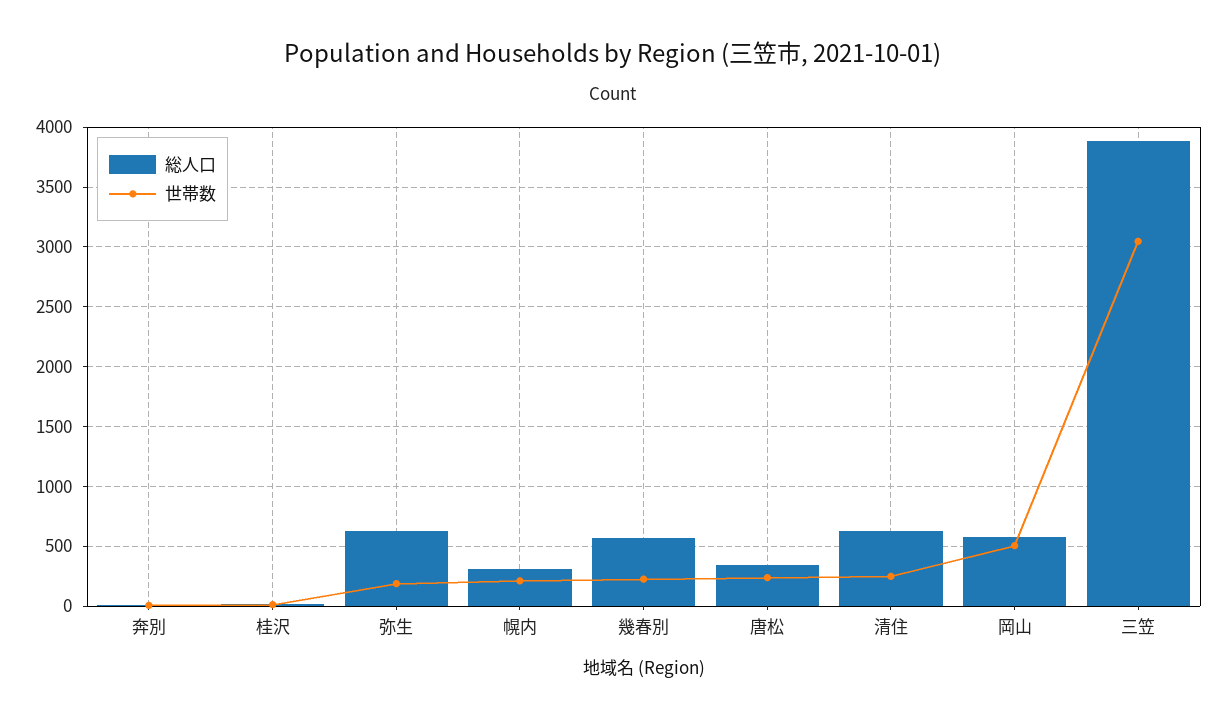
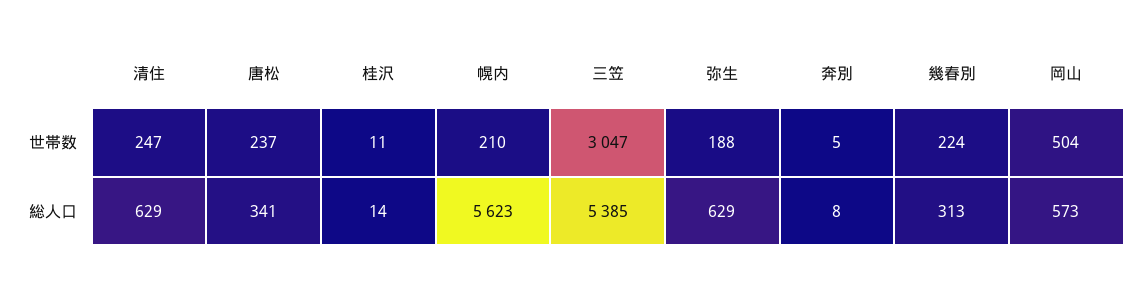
総人口, 幌内: 300 -> 5623
総人口, 幾春別: 600 -> 313
総人口, 三笠: 3900 -> 5385

